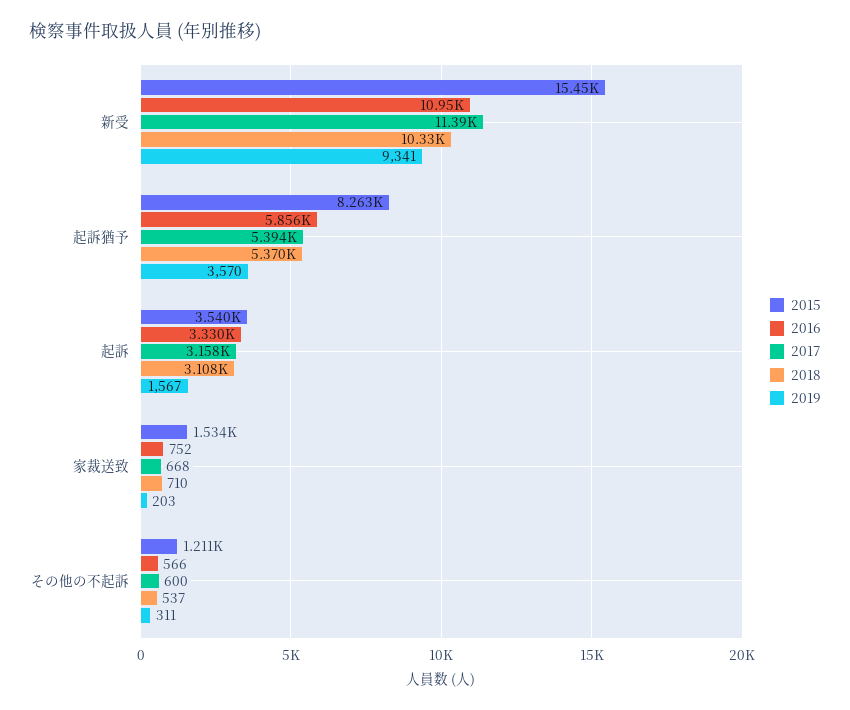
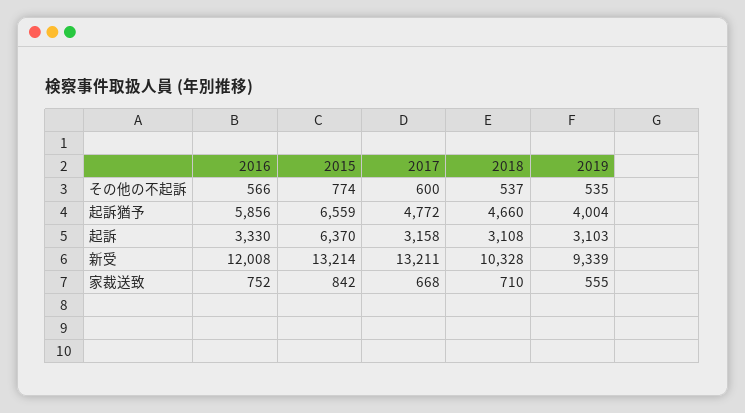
2015, 新受: 15450 -> 13214
2016, 新受: 10950 -> 12008
2017, 新受: 11390 -> 13211
2019, 新受: 9341 -> 9339
2015, 起訴猶予: 8263 -> 6559
2017, 起訴猶予: 5394 -> 4772
2018, 起訴猶予: 5370 -> 4660
2019, 起訴猶予: 3570 -> 4004
2015, 起訴: 3540 -> 6370
2019, 起訴: 1567 -> 3103
2015, 家裁送致: 1534 -> 842
2019, 家裁送致: 203 -> 555
2015, その他の不起訴: 1211 -> 774
2019, その他の不起訴: 311 -> 535

